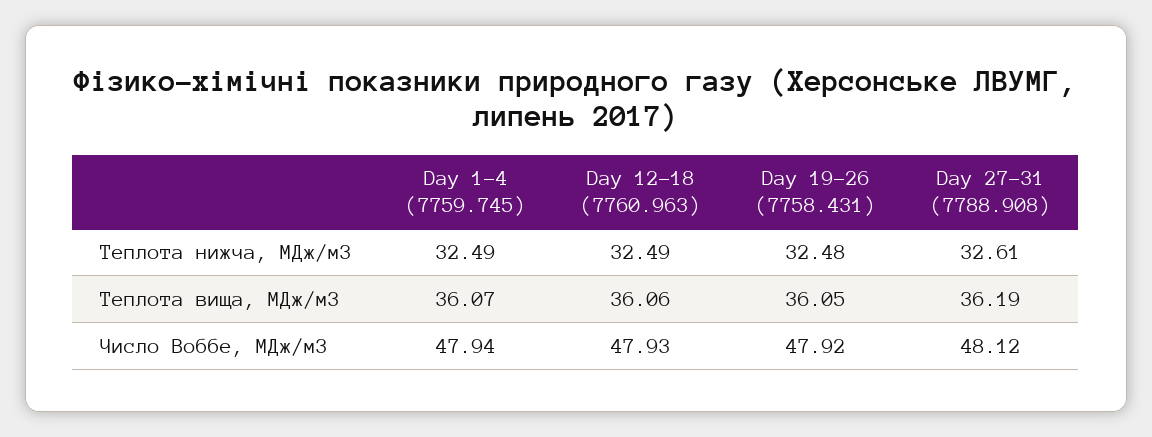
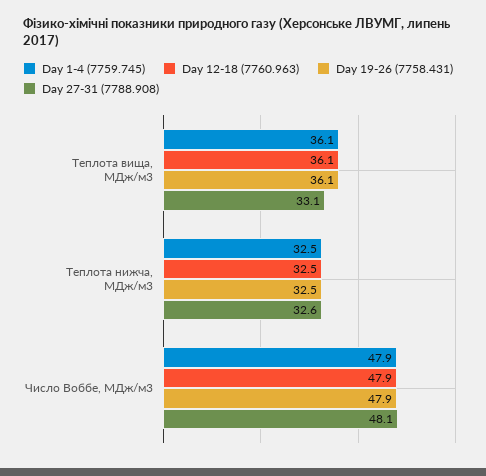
Day 27-31 (7788.908), Теплота вища, МДж/м3: 36.19 -> 33.1

